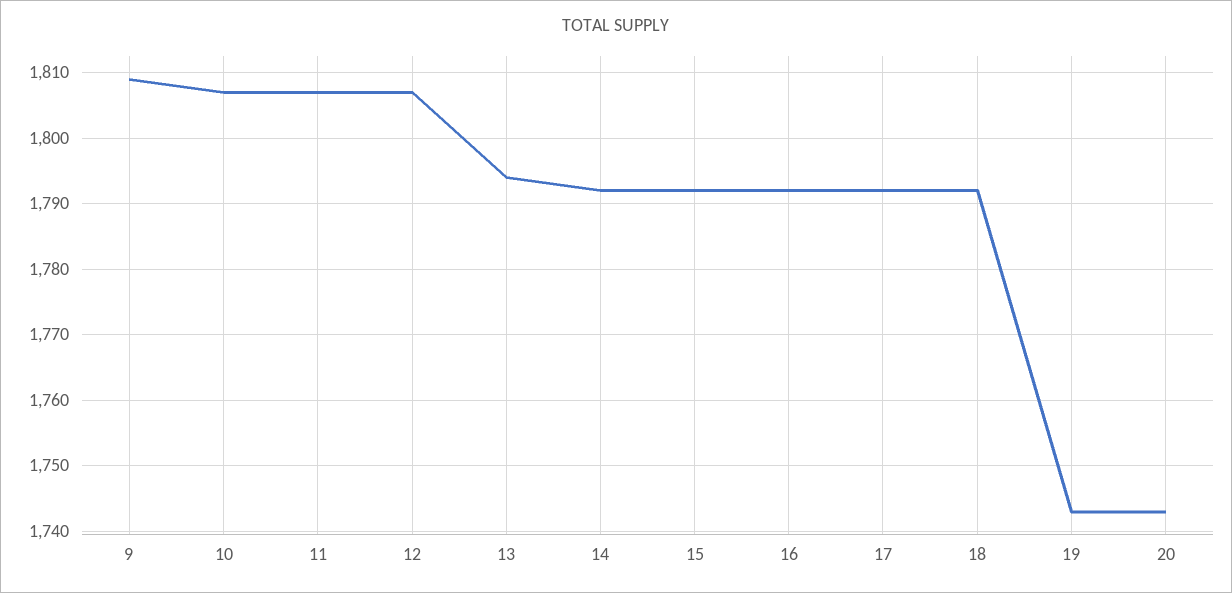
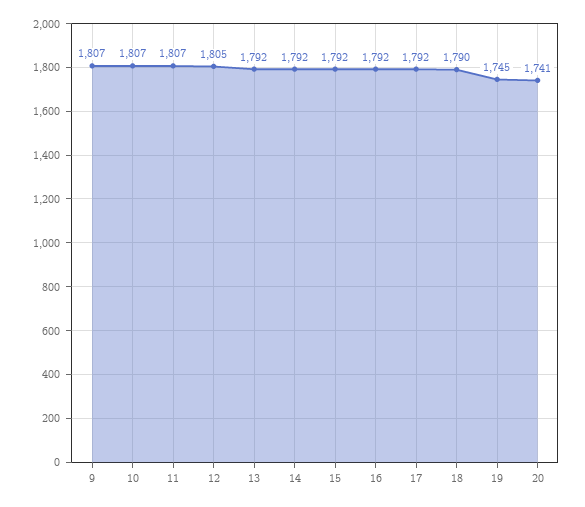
9: 1809 -> 1807
12: 1807 -> 1805
13: 1794 -> 1792
18: 1792 -> 1790
19: 1743 -> 1745
20: 1743 -> 1741

